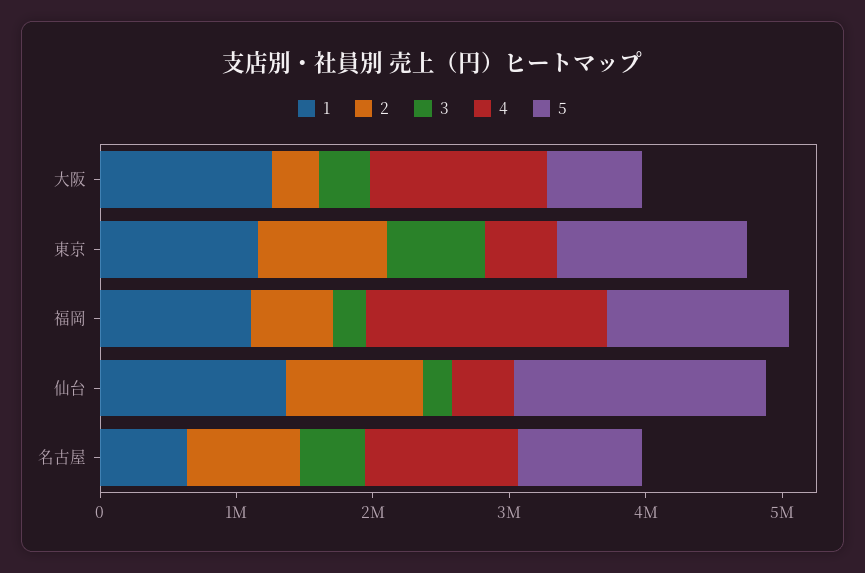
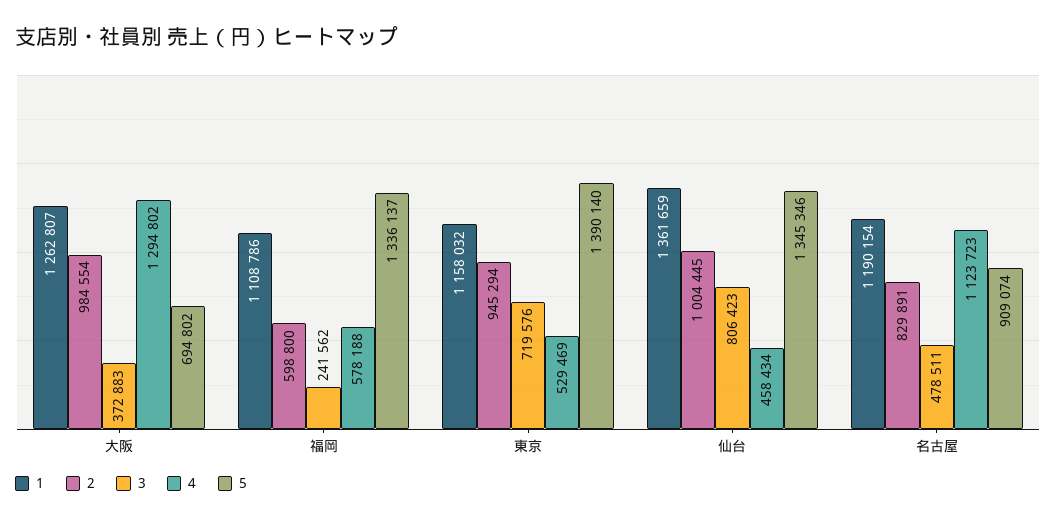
2, 大阪: 400000 -> 984554
4, 福岡: 1800000 -> 578188
3, 仙台: 200000 -> 806423
5, 仙台: 1800000 -> 1345346
1, 名古屋: 600000 -> 1190154

